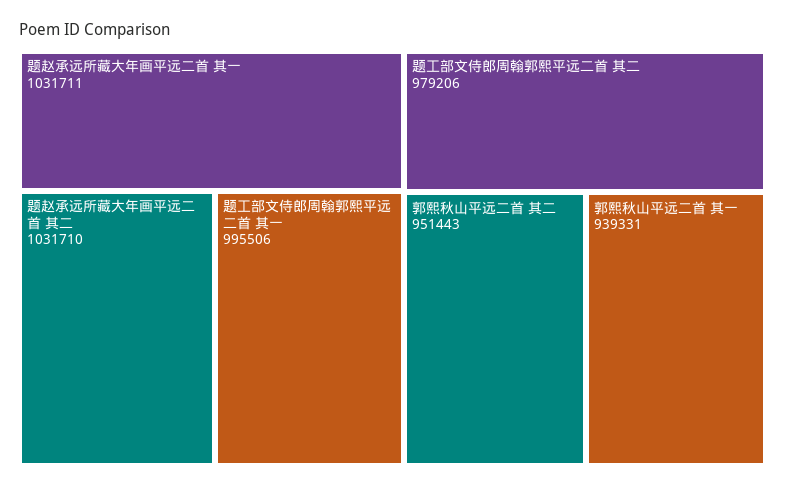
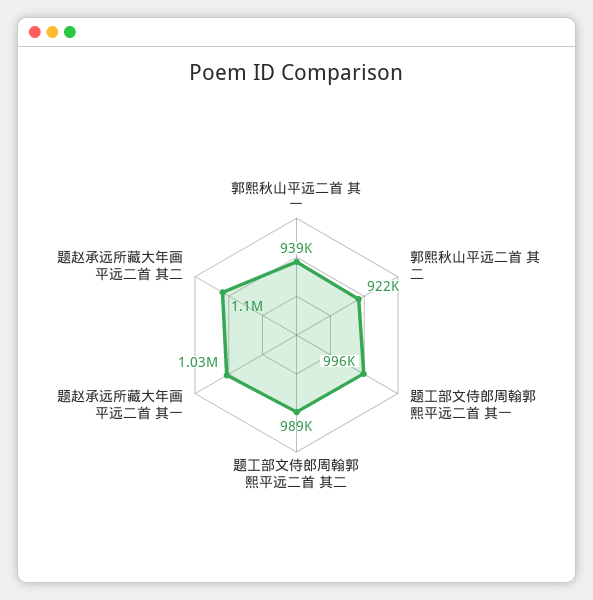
题赵承远所藏大年画平远二首 其二: 1031710 -> 1100000
题工部文侍郎周翰郭熙平远二首 其二: 979206 -> 989000
郭熙秋山平远二首 其二: 951443 -> 922000

